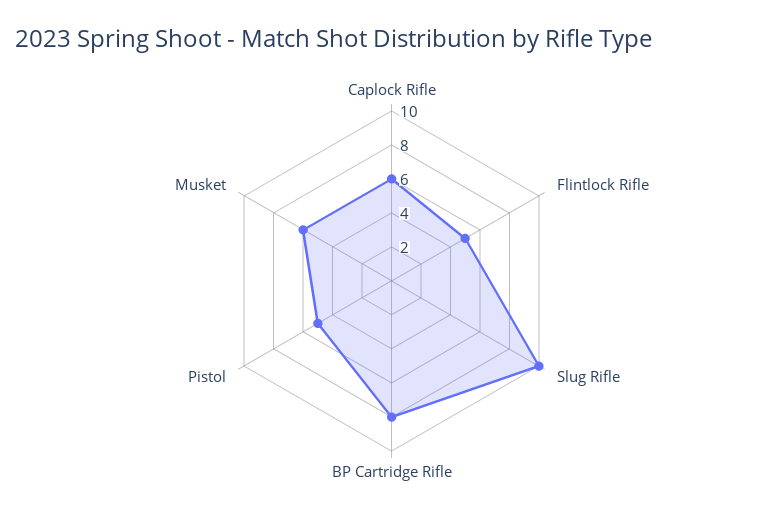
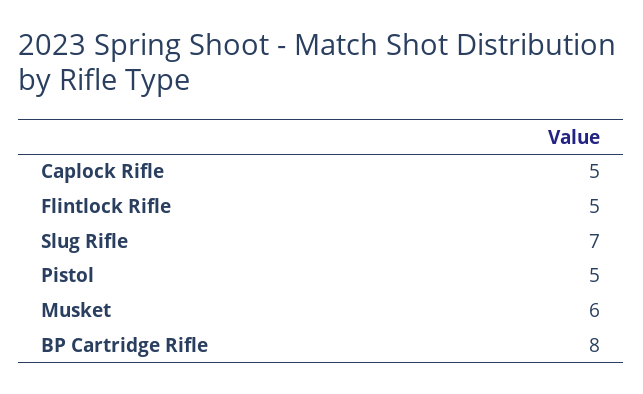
Caplock Rifle: 6 -> 5
Slug Rifle: 10 -> 7

